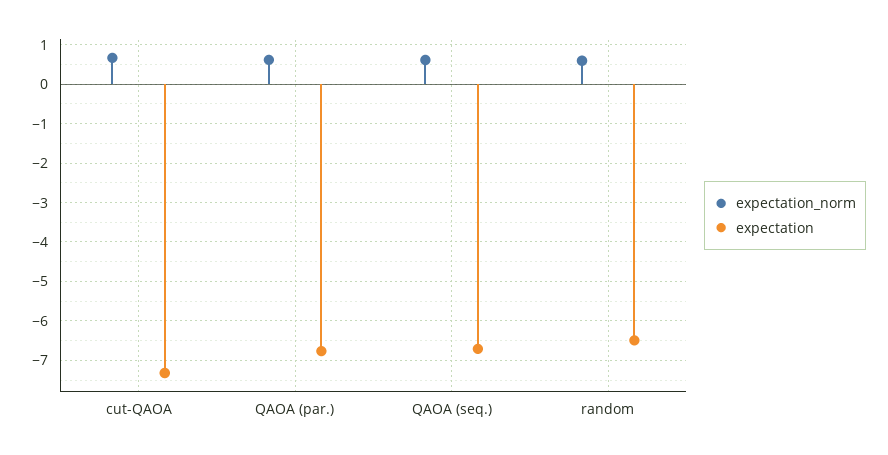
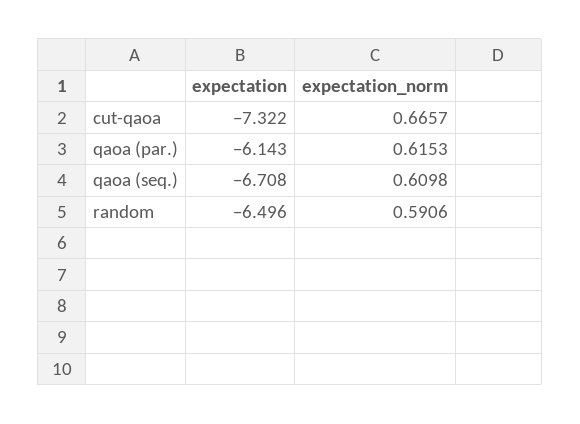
expectation, QAOA (par.): -6.8 -> -6.143

